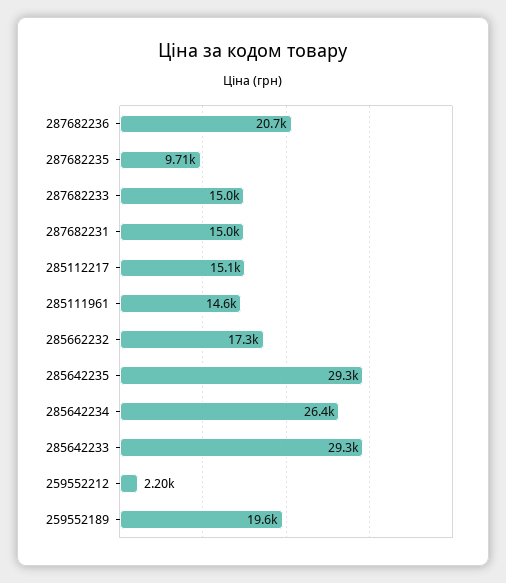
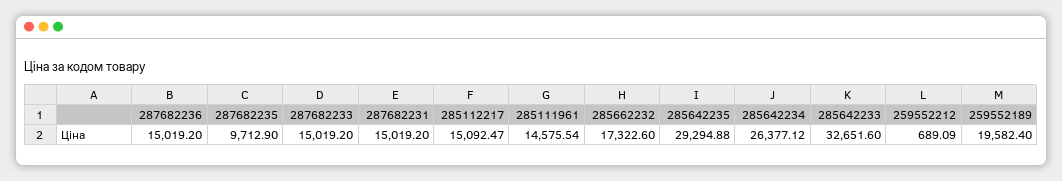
287682236: 20700 -> 15019.2
285642233: 29300 -> 32651.6
259552212: 2200 -> 689.09

